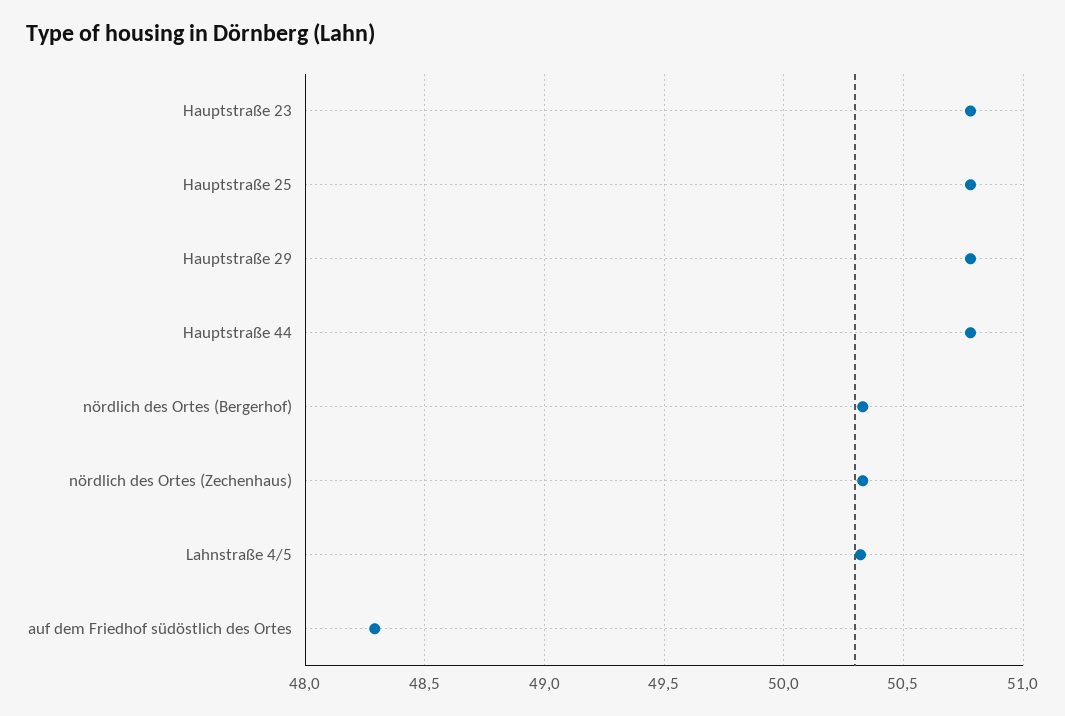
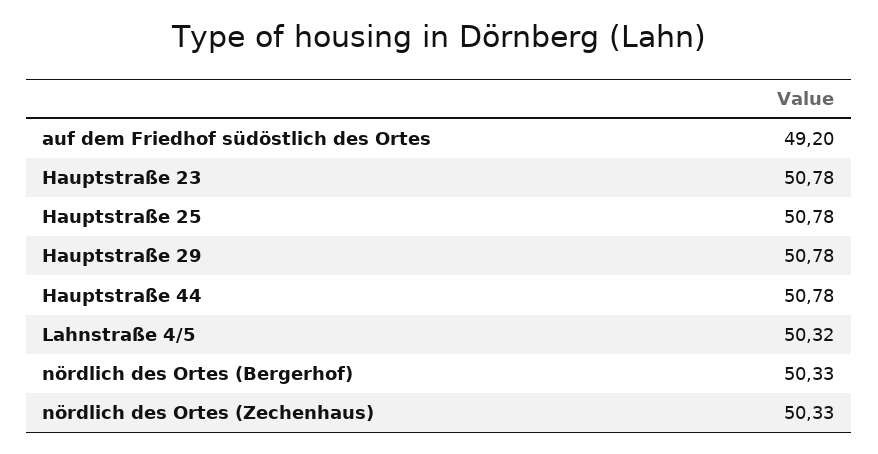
auf dem Friedhof südöstlich des Ortes: 48.3 -> 49.2

